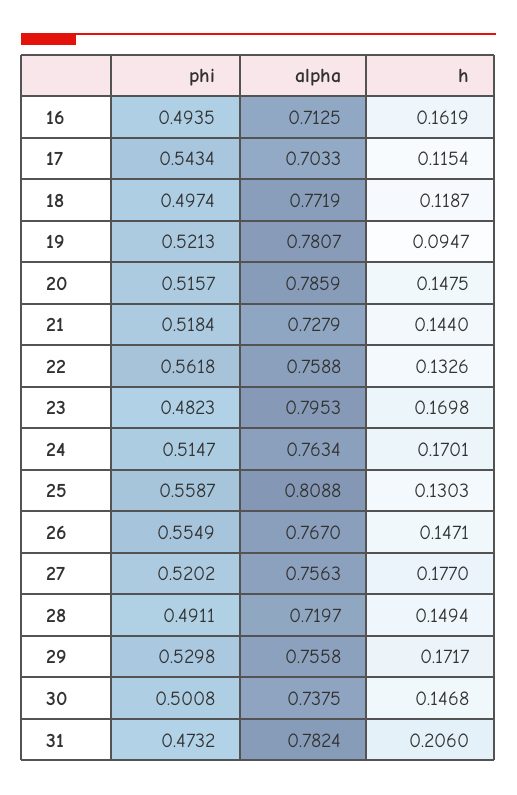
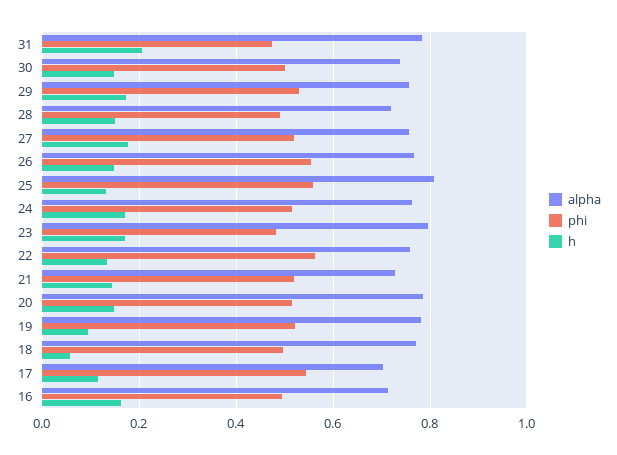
h, 18: 0.1187 -> 0.06

